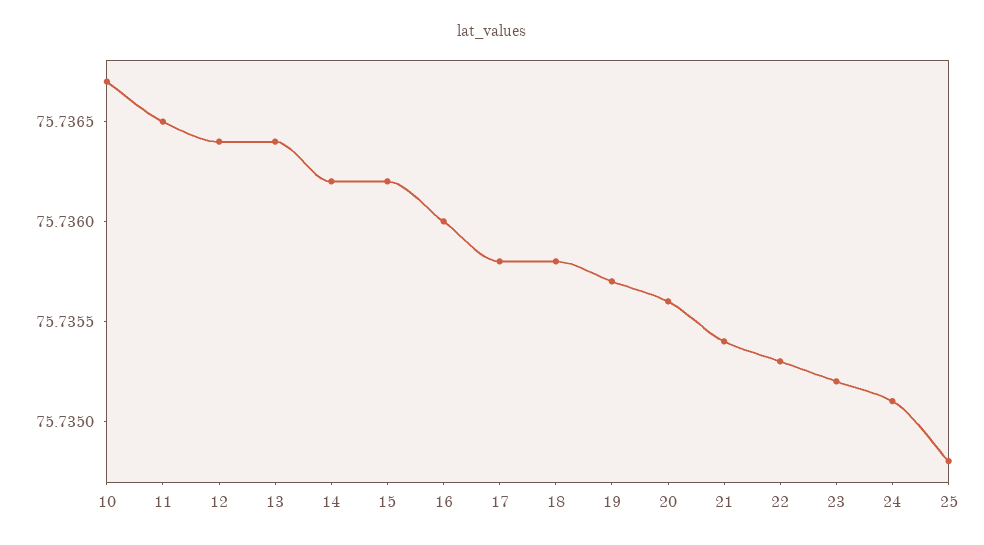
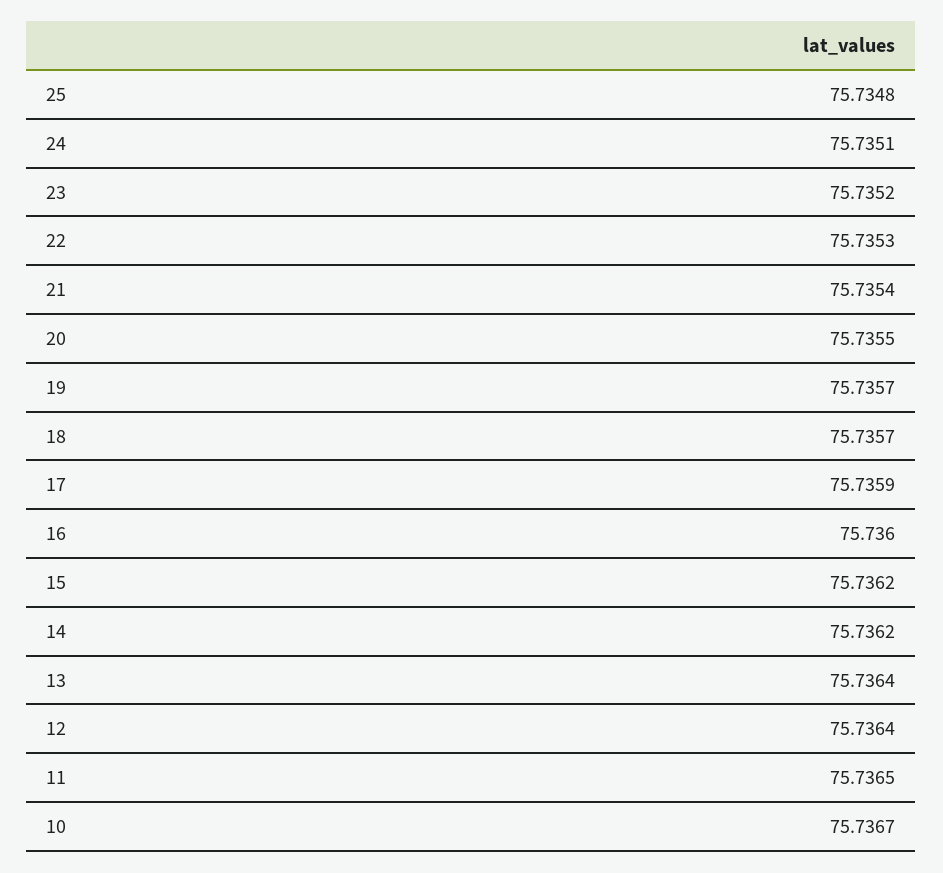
17: 75.7358 -> 75.7359
18: 75.7358 -> 75.7357
20: 75.7356 -> 75.7355

